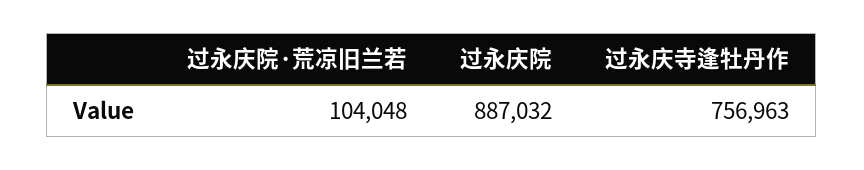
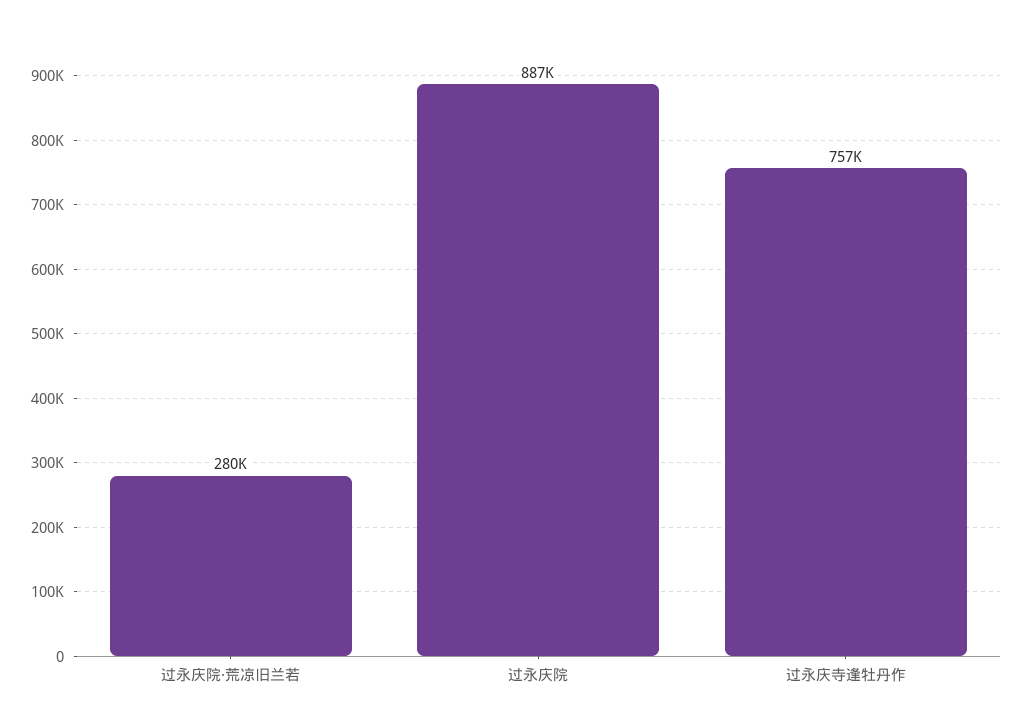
过永庆院·荒凉旧兰若: 104048 -> 280000

